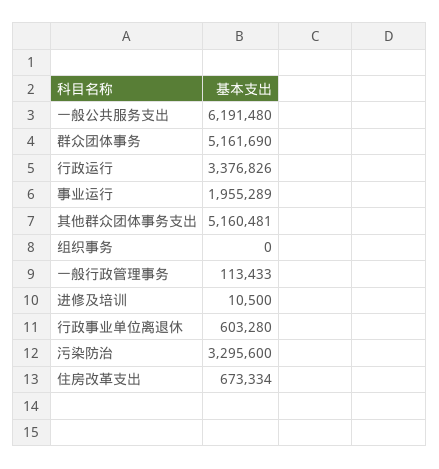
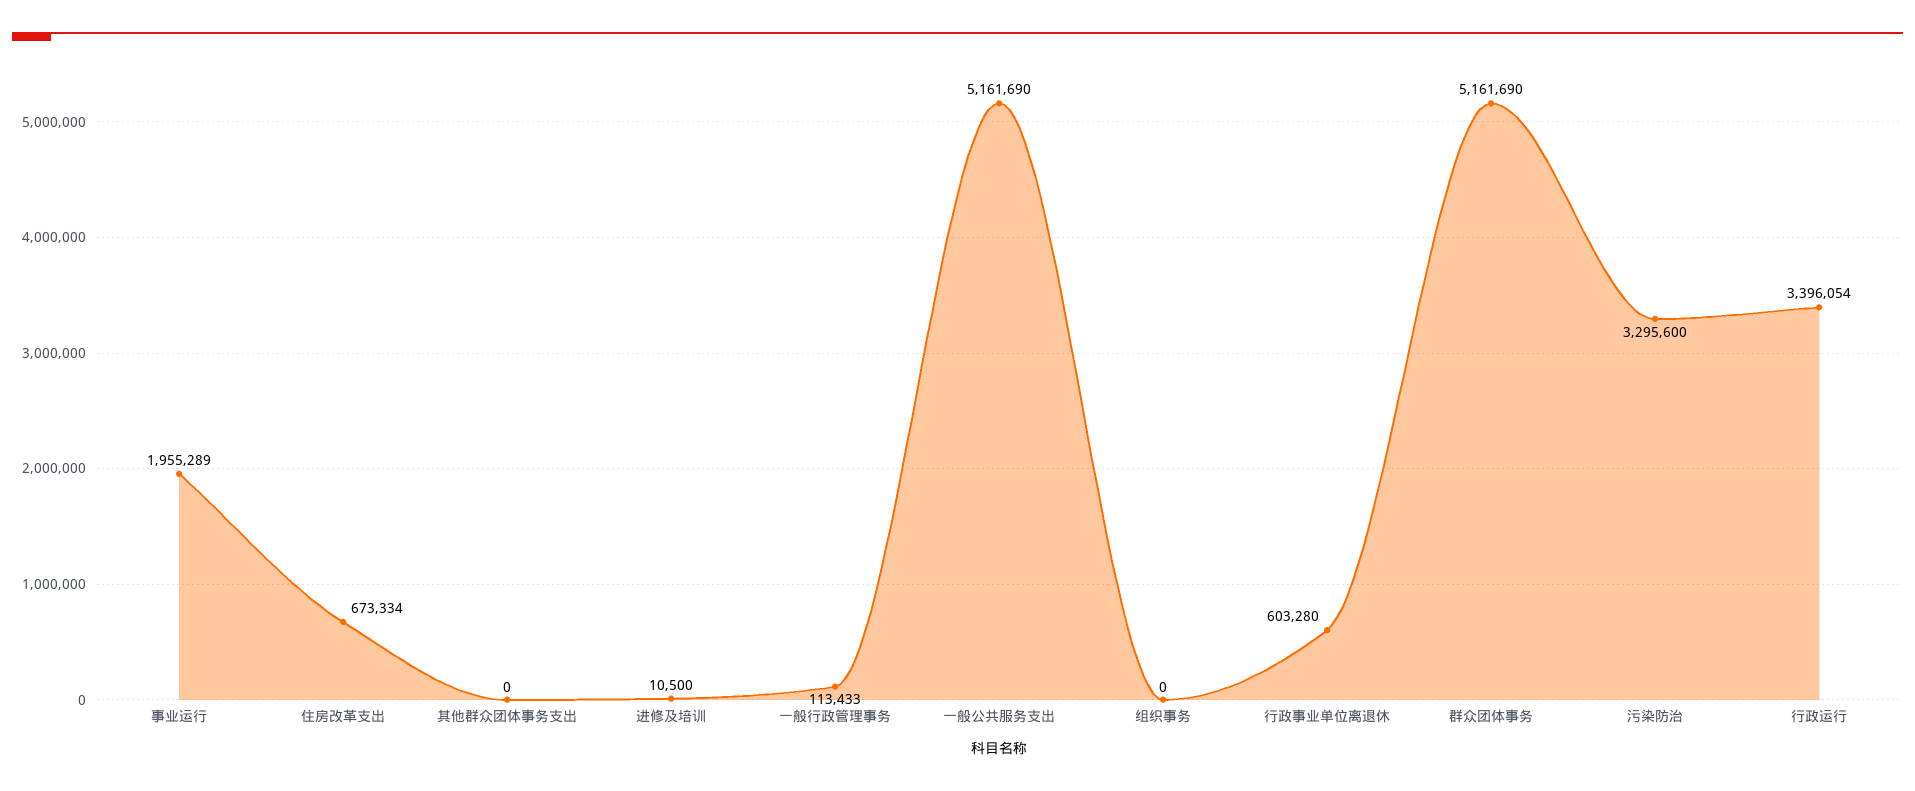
一般公共服务支出: 6191480 -> 5161690
行政运行: 3376826 -> 3396054
其他群众团体事务支出: 5160481 -> 0

